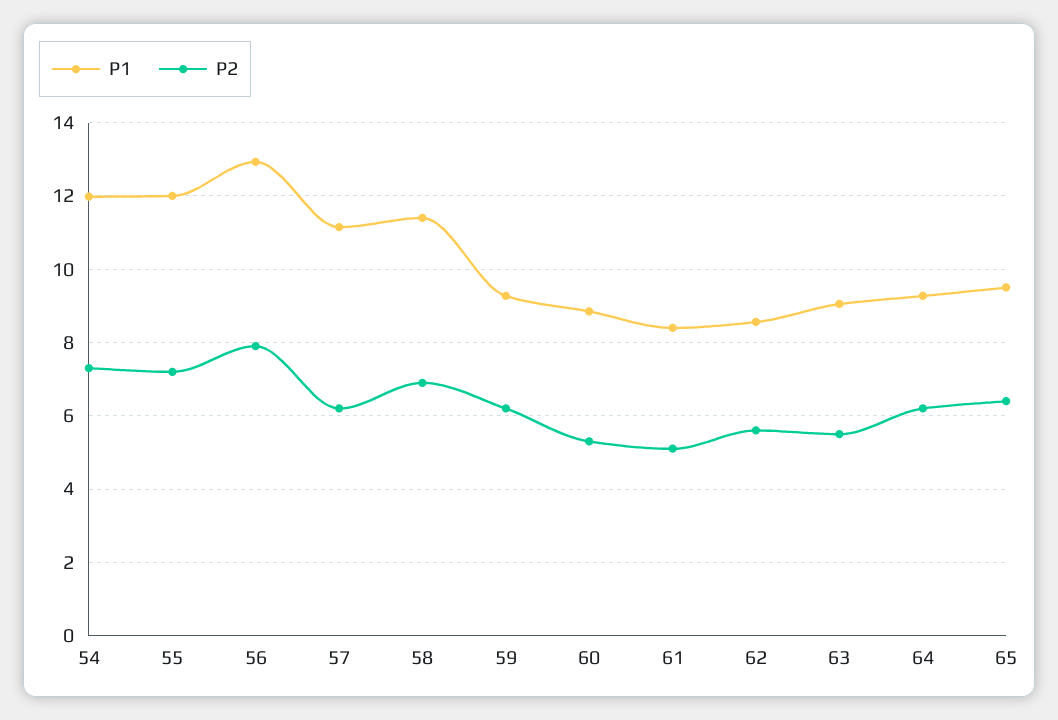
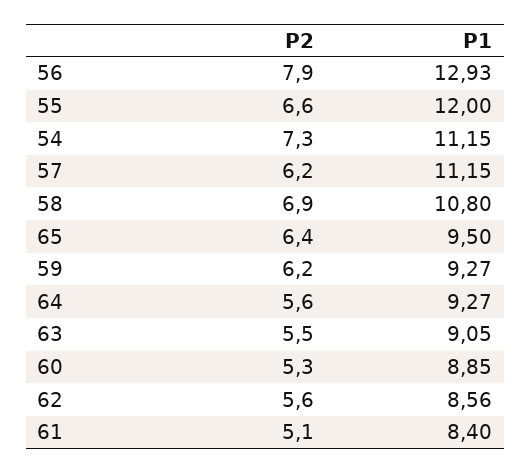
P1, 54: 12 -> 11.15
P2, 55: 7.2 -> 6.6
P1, 58: 11.4 -> 10.8
P2, 64: 6.2 -> 5.6

